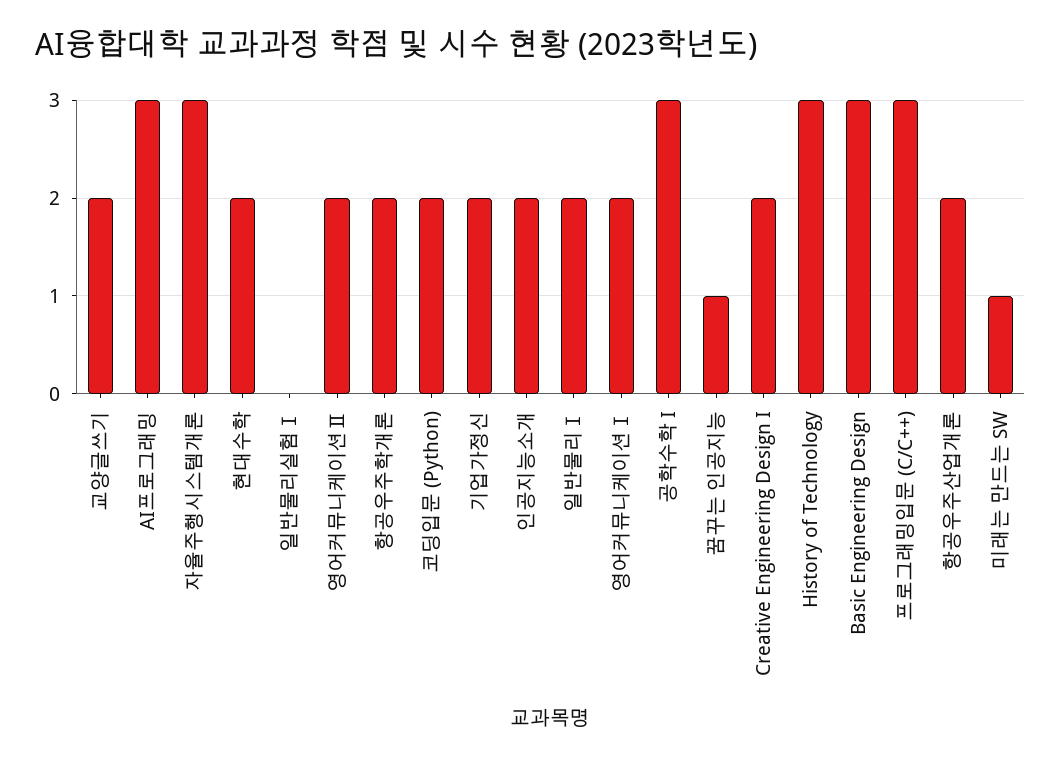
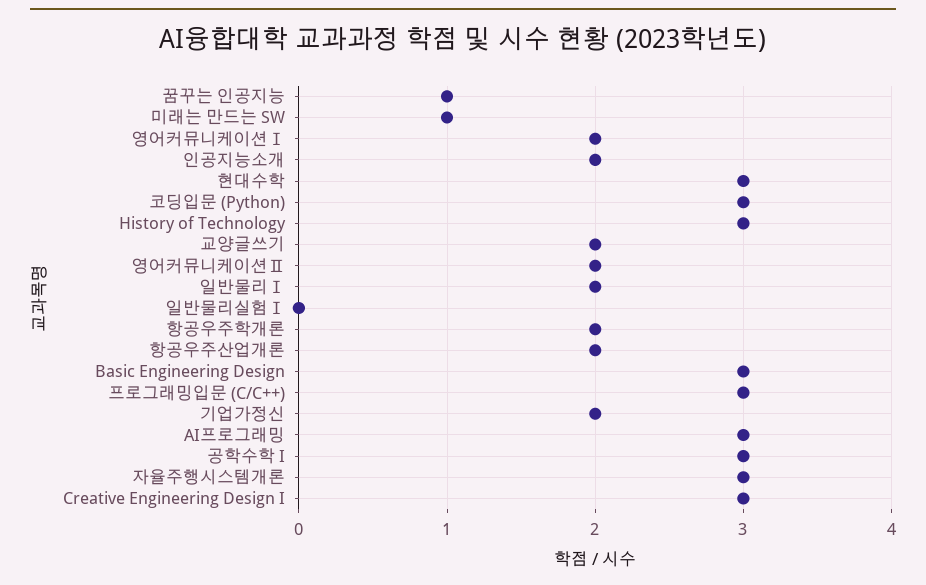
현대수학: 2 -> 3
코딩입문 (Python): 2 -> 3
Creative Engineering Design I: 2 -> 3

